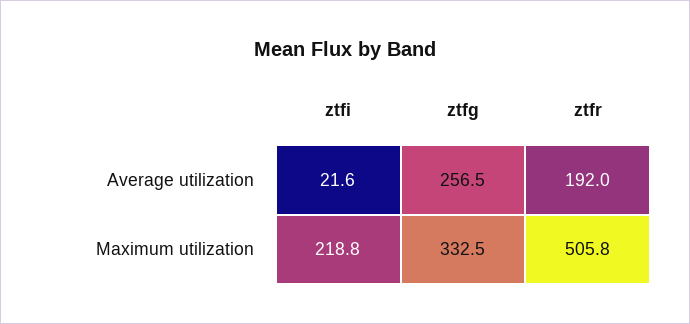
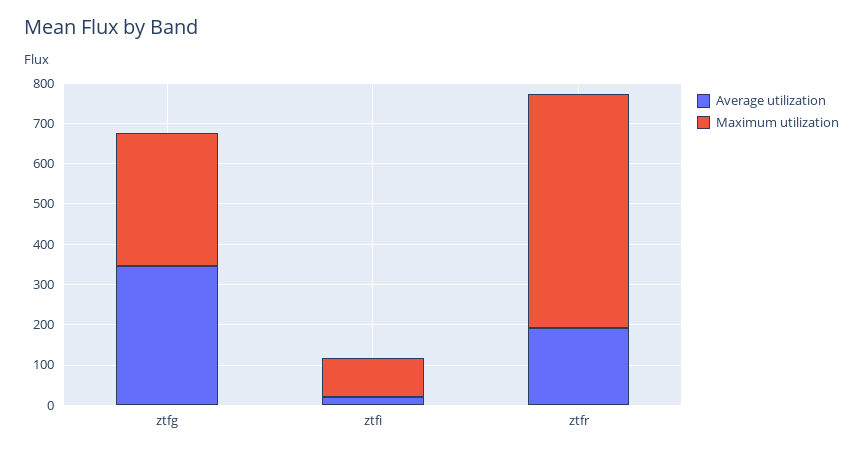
Average utilization, ztfg: 256.5 -> 340
Maximum utilization, ztfi: 218.8 -> 100
Maximum utilization, ztfr: 505.8 -> 580

